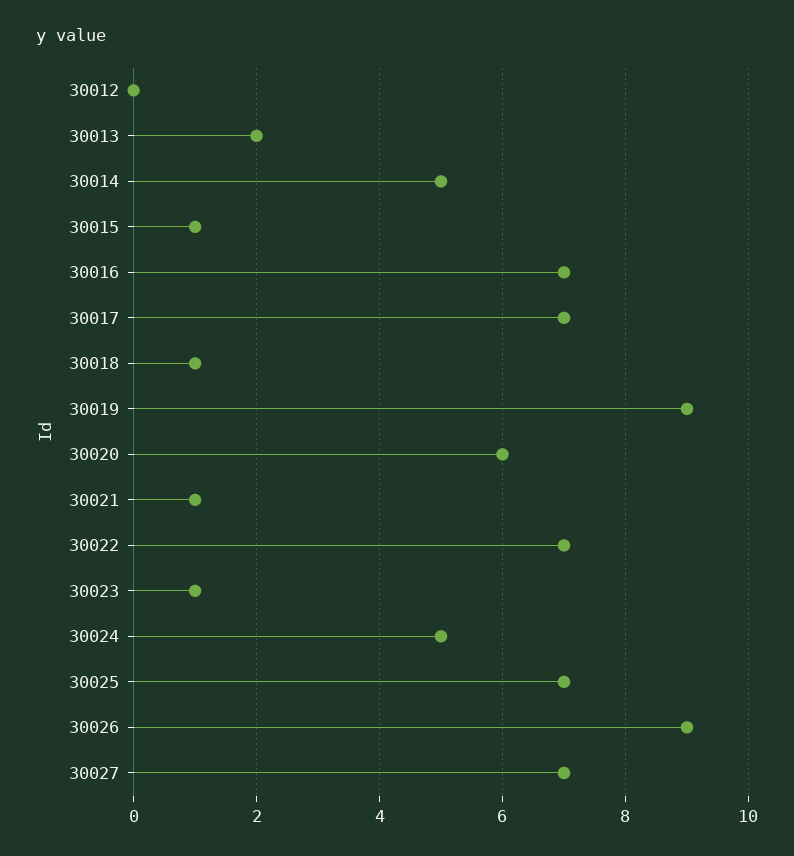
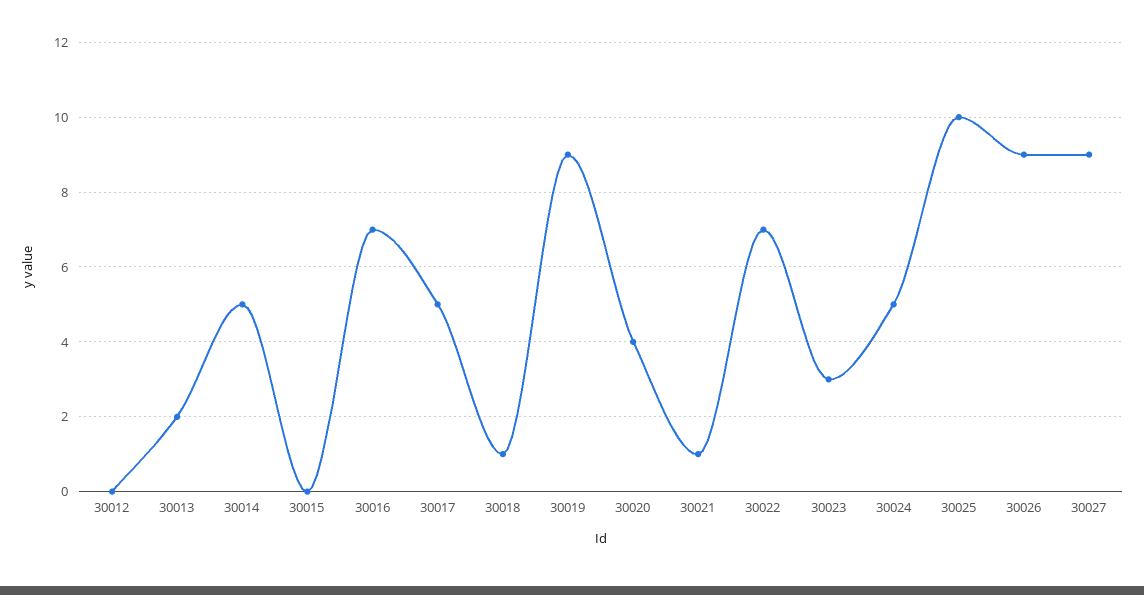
30015: 1 -> 0
30017: 7 -> 5
30020: 6 -> 4
30023: 1 -> 3
30025: 7 -> 10
30027: 7 -> 9

